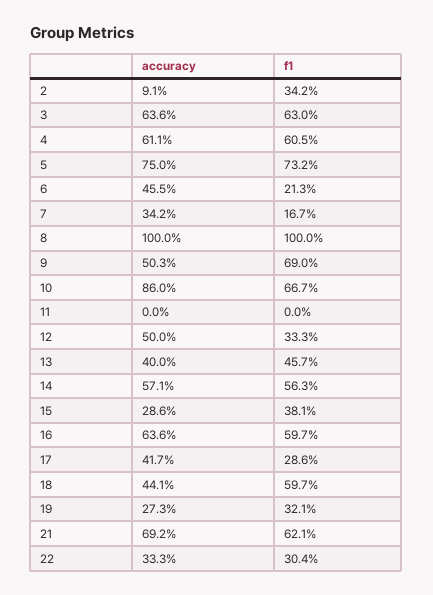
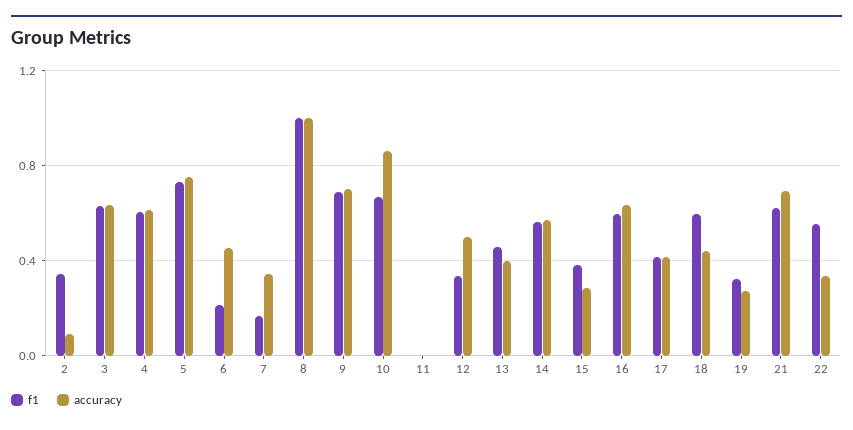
accuracy, 9: 0.503 -> 0.7
f1, 17: 0.286 -> 0.4
f1, 22: 0.304 -> 0.55

